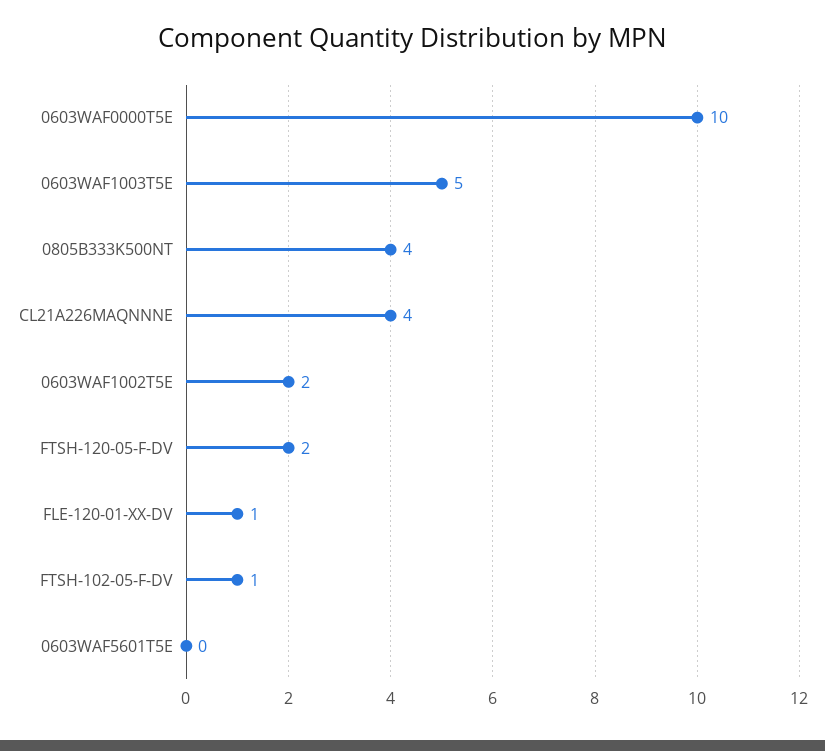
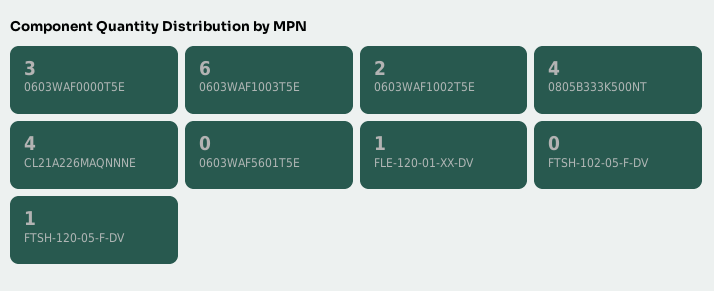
0603WAF0000T5E: 10 -> 3
0603WAF1003T5E: 5 -> 6
FTSH-120-05-F-DV: 2 -> 1
FTSH-102-05-F-DV: 1 -> 0

